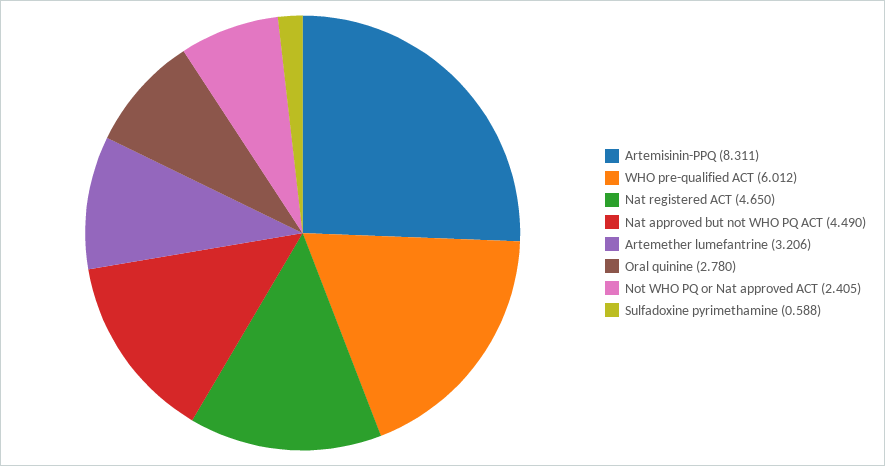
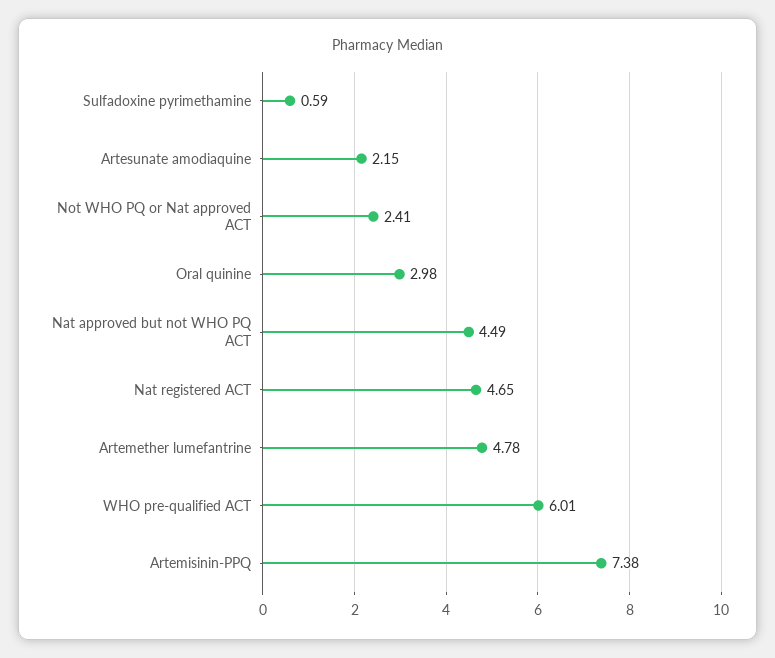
Artemisinin-PPQ: 8.311 -> 7.38
Artemether lumefantrine: 3.206 -> 4.78
Oral quinine: 2.78 -> 2.98
Artesunate amodiaquine: none -> 2.15

